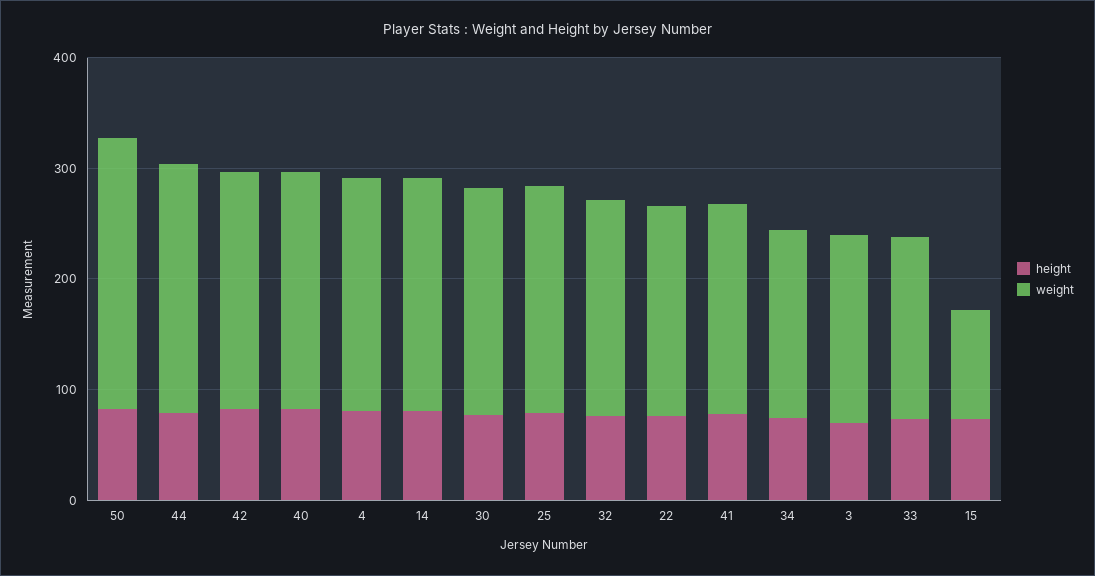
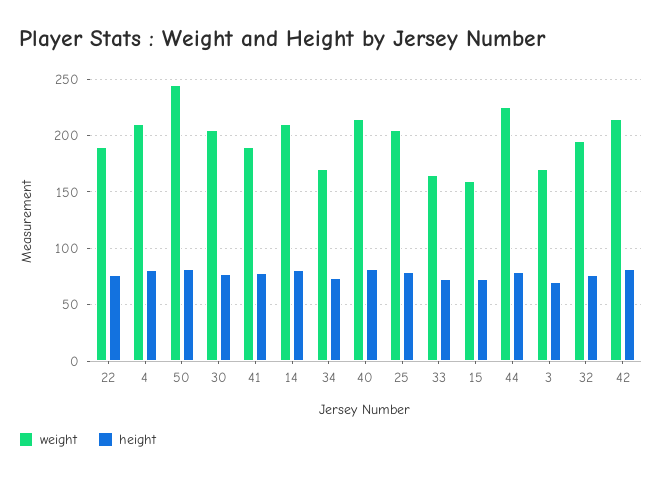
weight, 15: 100 -> 160

